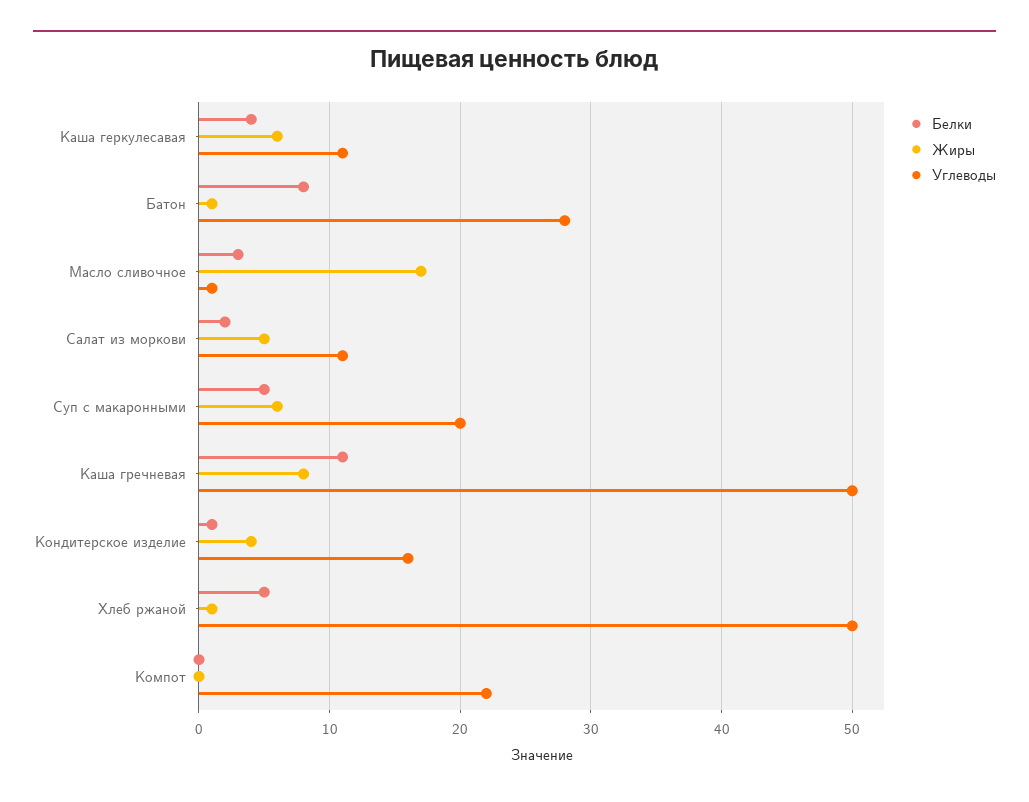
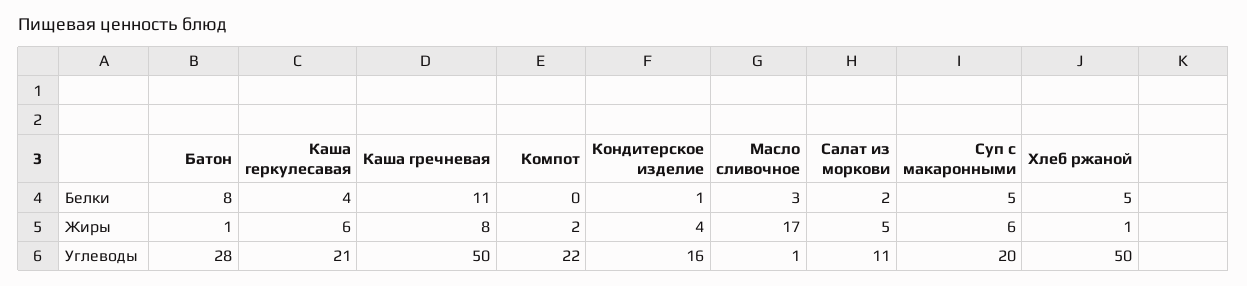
Углеводы, Каша геркулесавая: 11 -> 21
Жиры, Компот: 0 -> 2

